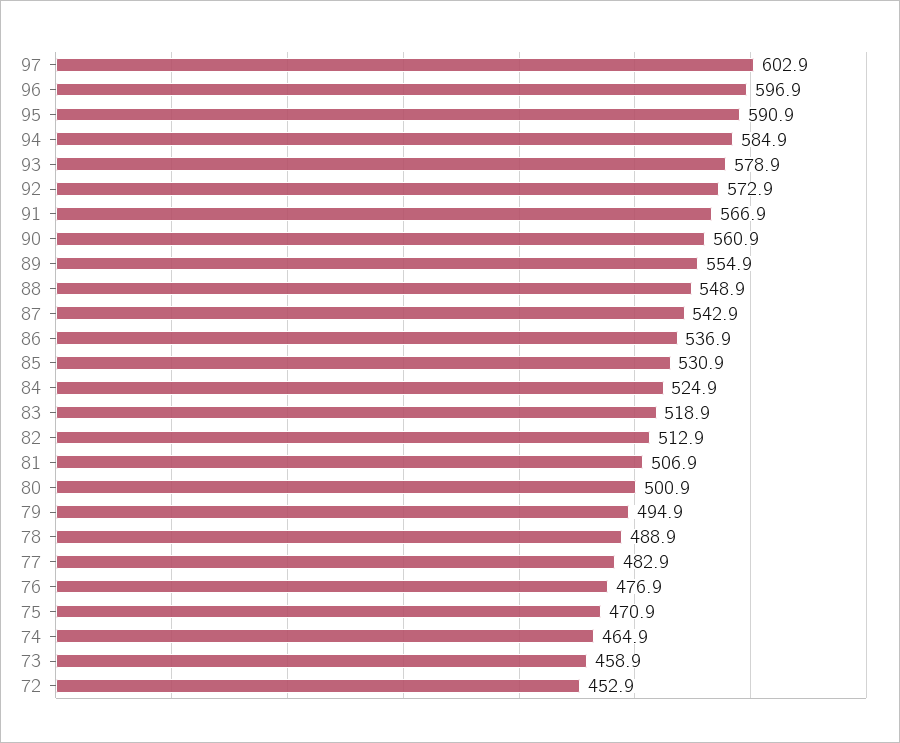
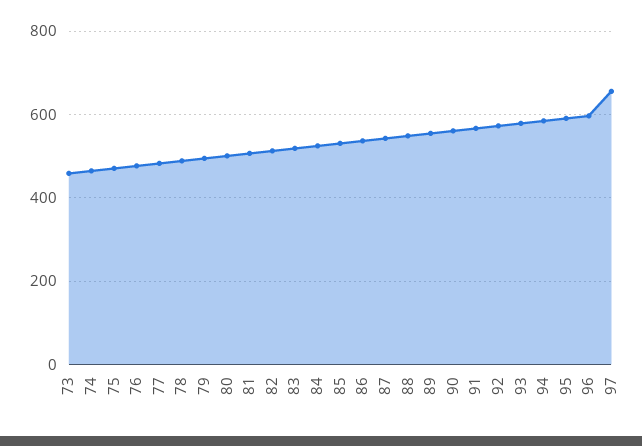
97: 602.9 -> 660
72: 452.9 -> none

